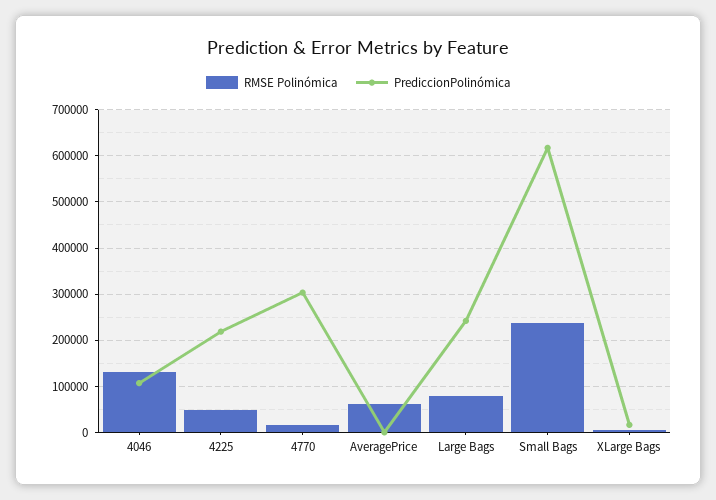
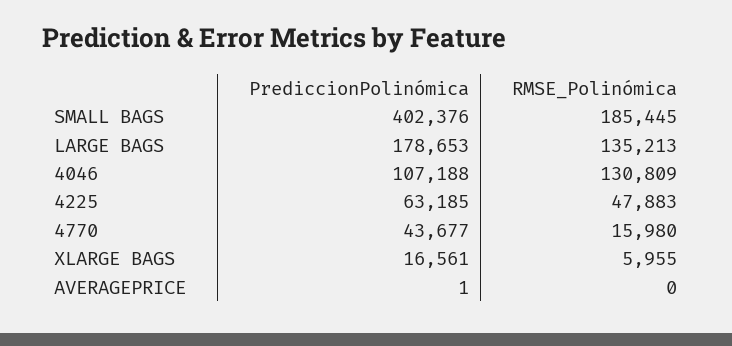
PrediccionPolinómica, 4225: 220000 -> 63185
PrediccionPolinómica, 4770: 300000 -> 43677
RMSE Polinómica, AveragePrice: 60000 -> 0
RMSE Polinómica, Large Bags: 80000 -> 135213
PrediccionPolinómica, Large Bags: 240000 -> 178653
RMSE Polinómica, Small Bags: 240000 -> 185445
PrediccionPolinómica, Small Bags: 620000 -> 402376

